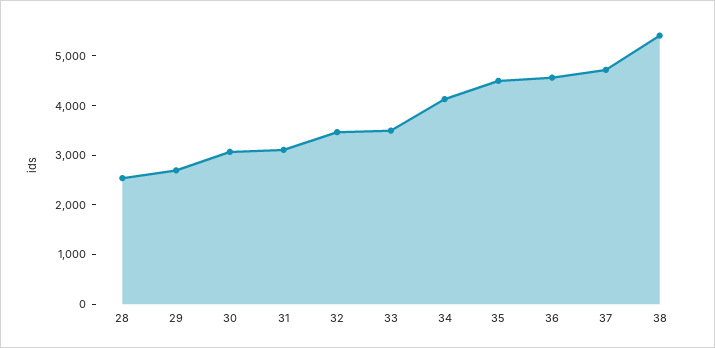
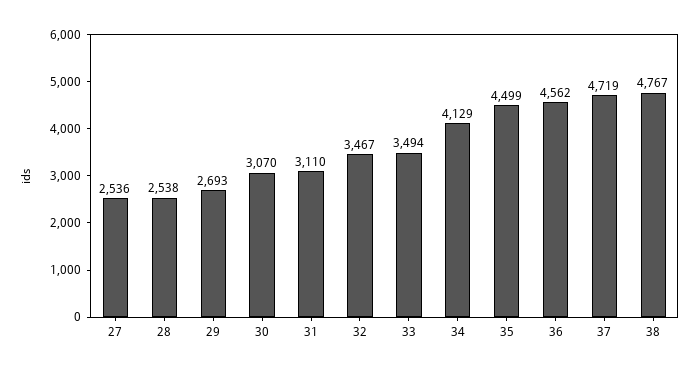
38: 5400 -> 4767
27: none -> 2536

